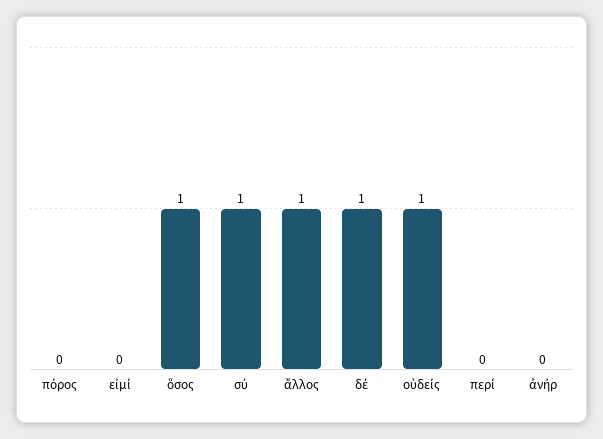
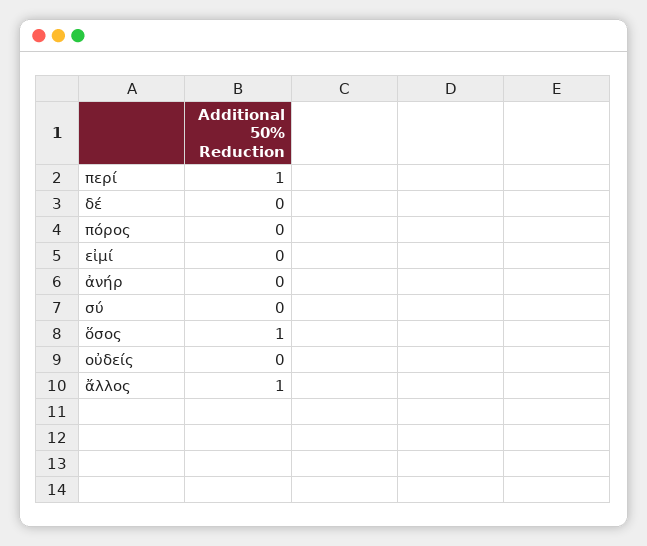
σύ: 1 -> 0
δέ: 1 -> 0
οὐδείς: 1 -> 0
περί: 0 -> 1

